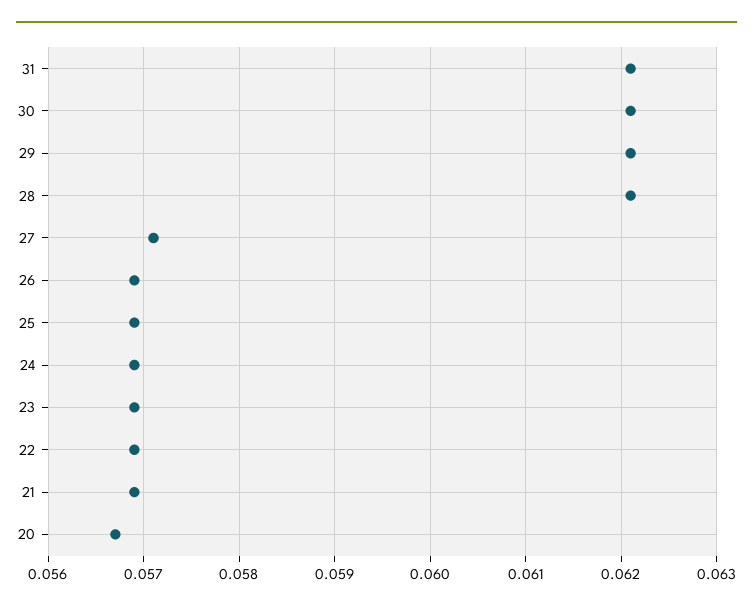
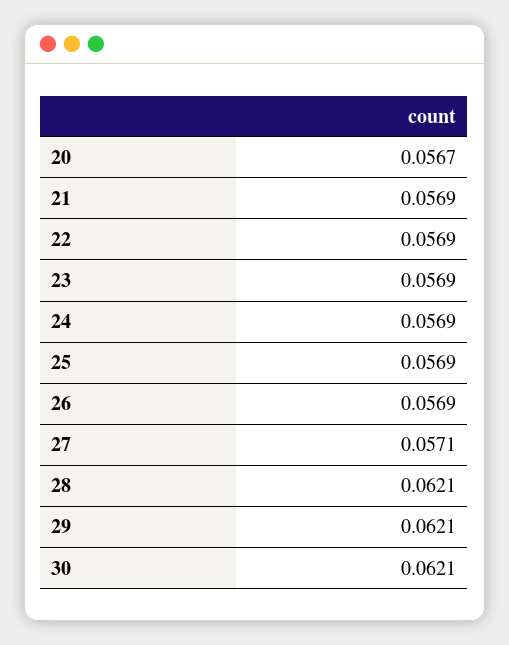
31: 0.0621 -> none

